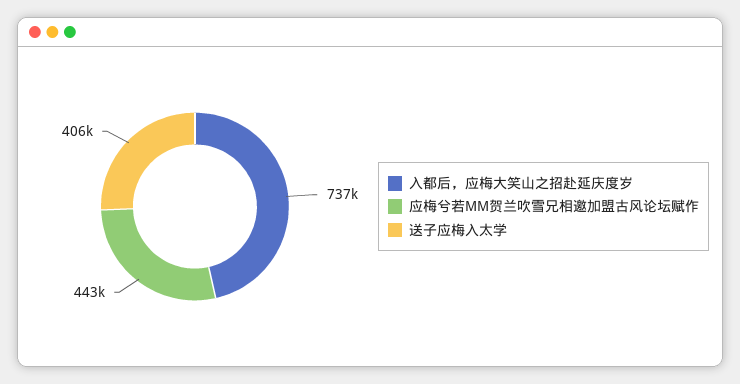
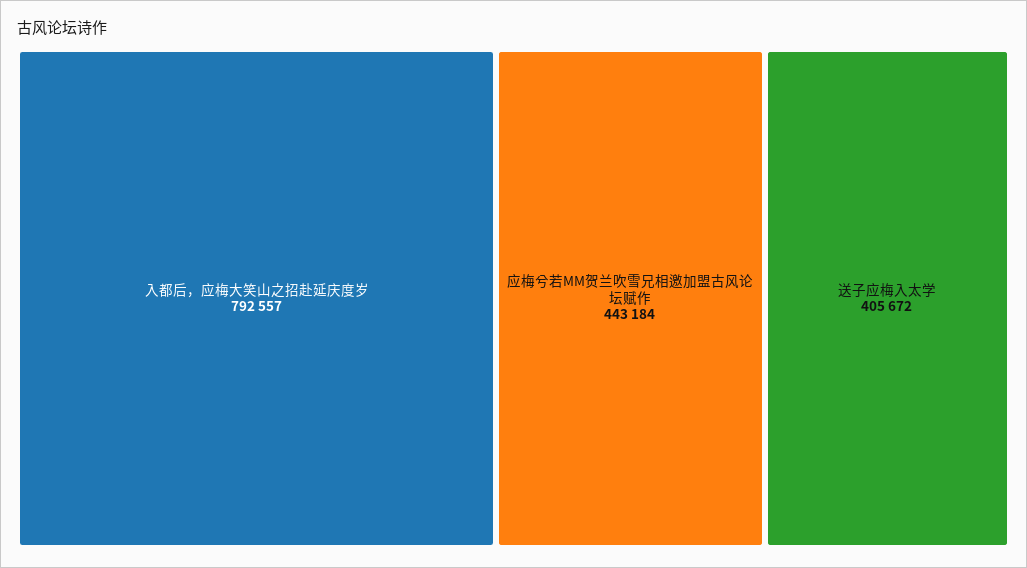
入都后，应梅大笑山之招赴延庆度岁: 737000 -> 792557

